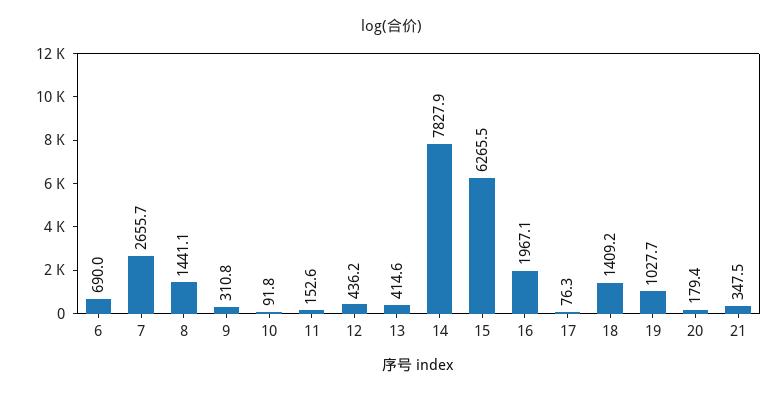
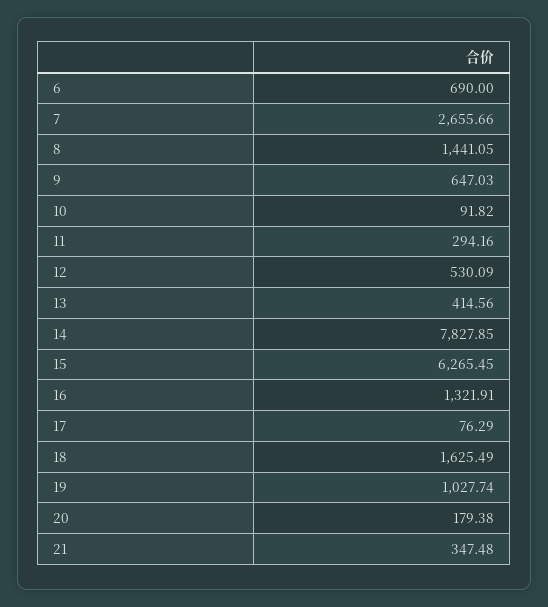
9: 310.8 -> 647.03
11: 152.6 -> 294.16
12: 436.2 -> 530.09
16: 1967.1 -> 1321.91
18: 1409.2 -> 1625.49

